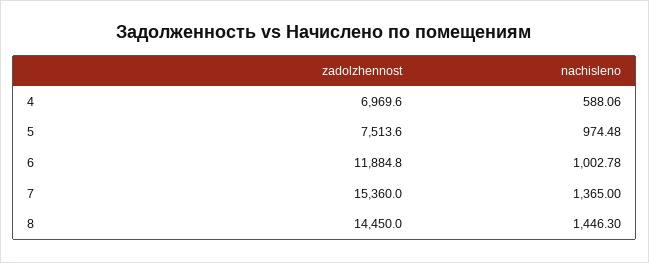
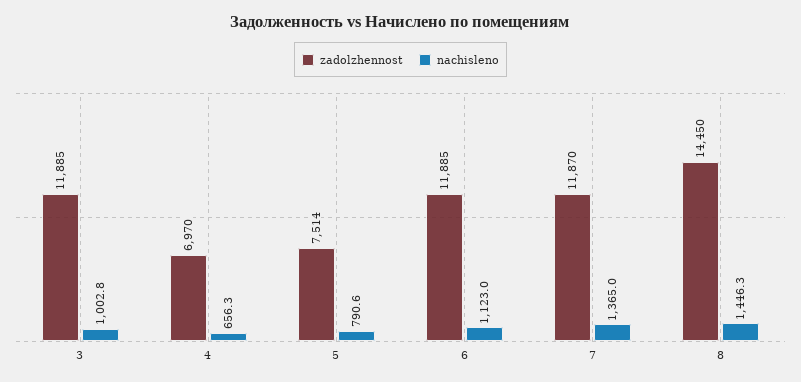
nachisleno, 4: 588.06 -> 656.3
nachisleno, 5: 974.48 -> 790.6
nachisleno, 6: 1002.78 -> 1123
zadolzhennost, 7: 15360 -> 11870
zadolzhennost, 3: none -> 11885
nachisleno, 3: none -> 1002.8

